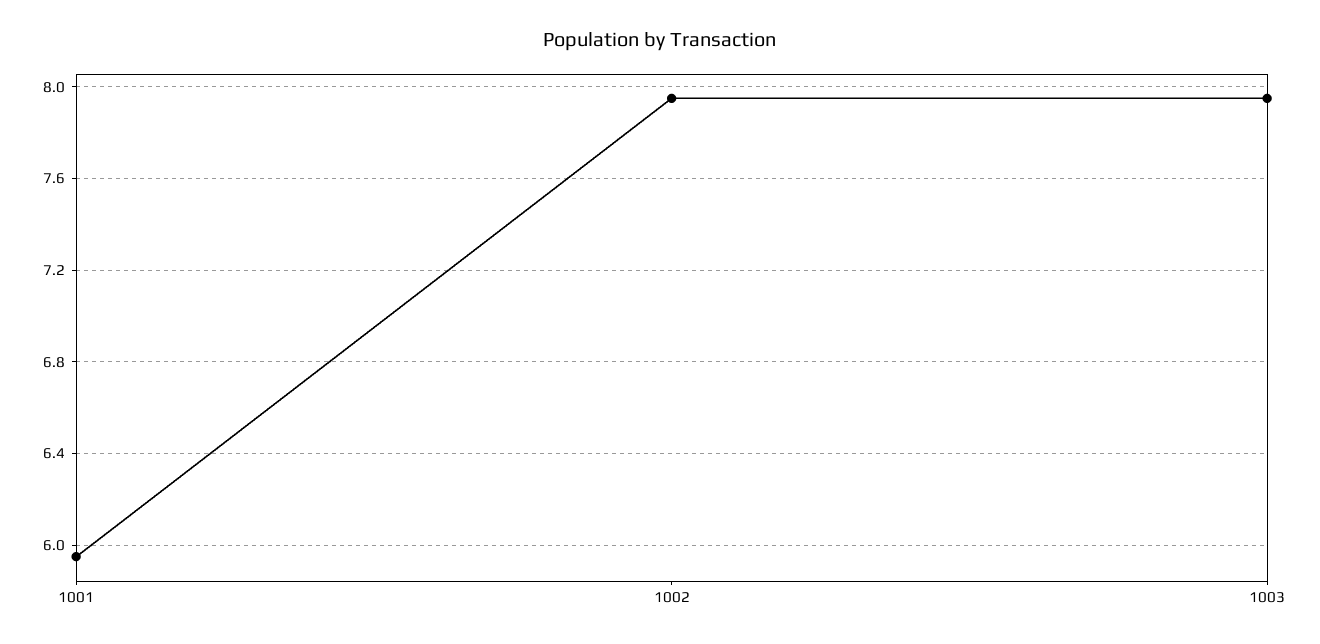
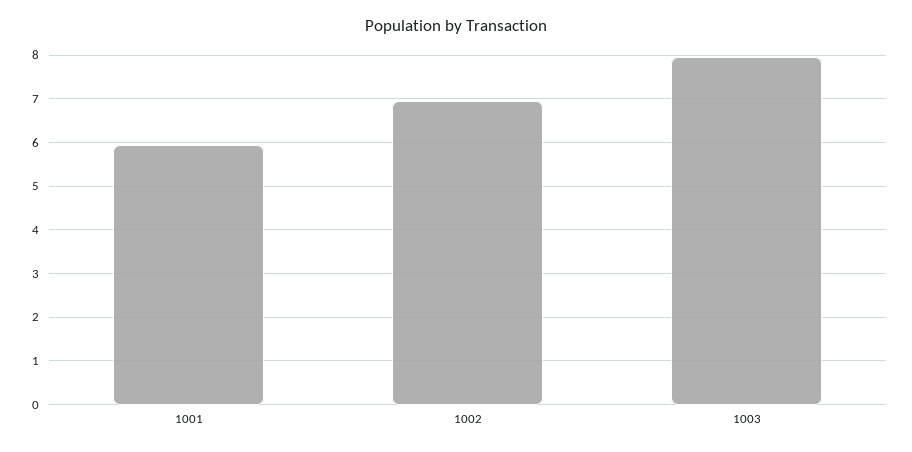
1002: 7.95 -> 7

